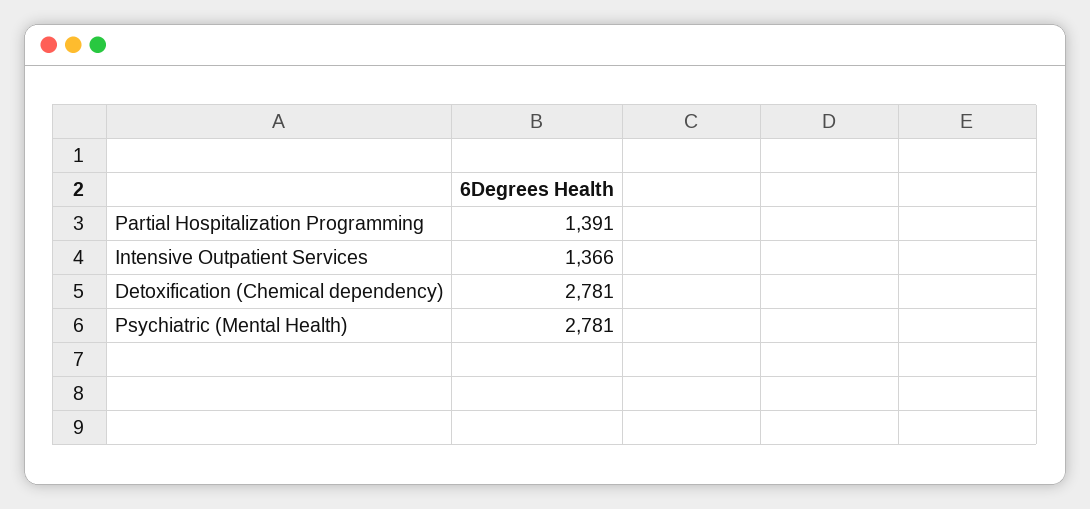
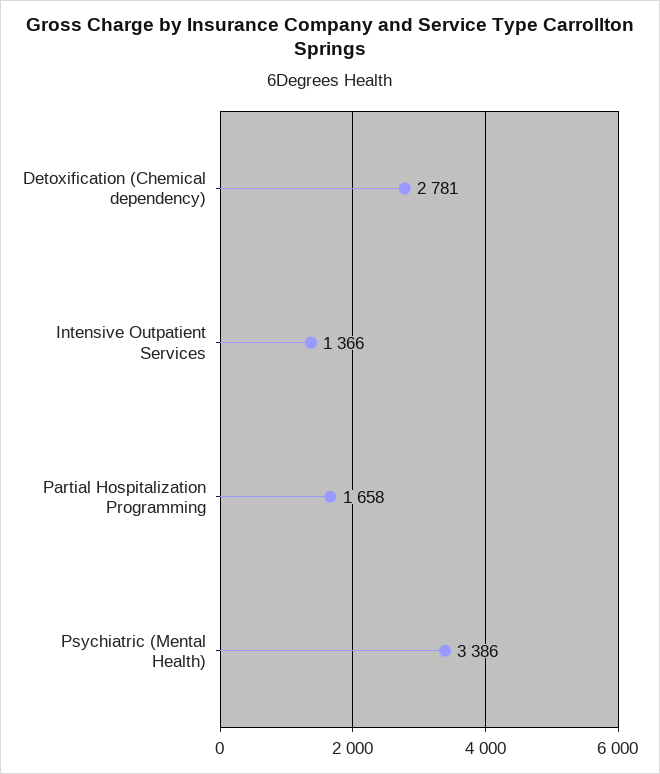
Partial Hospitalization Programming: 1391 -> 1658
Psychiatric (Mental Health): 2781 -> 3386

